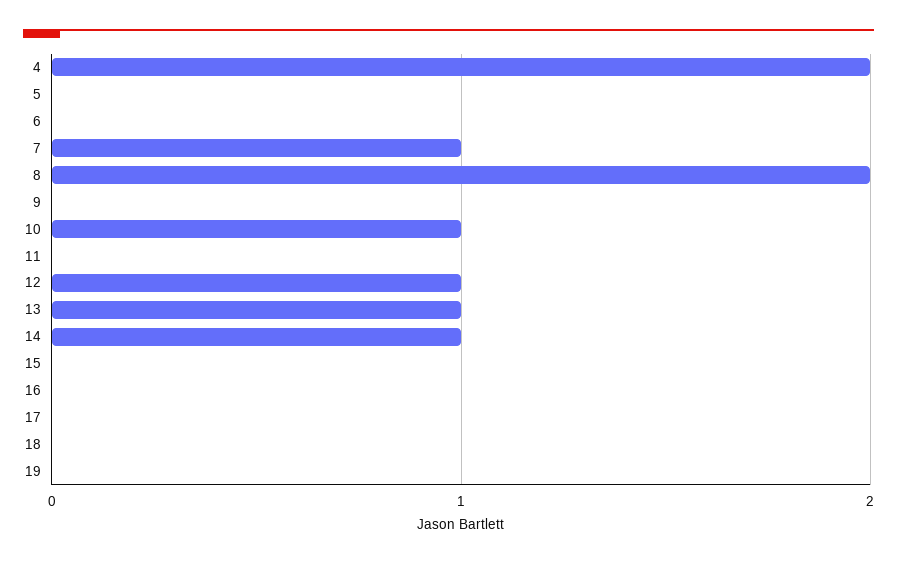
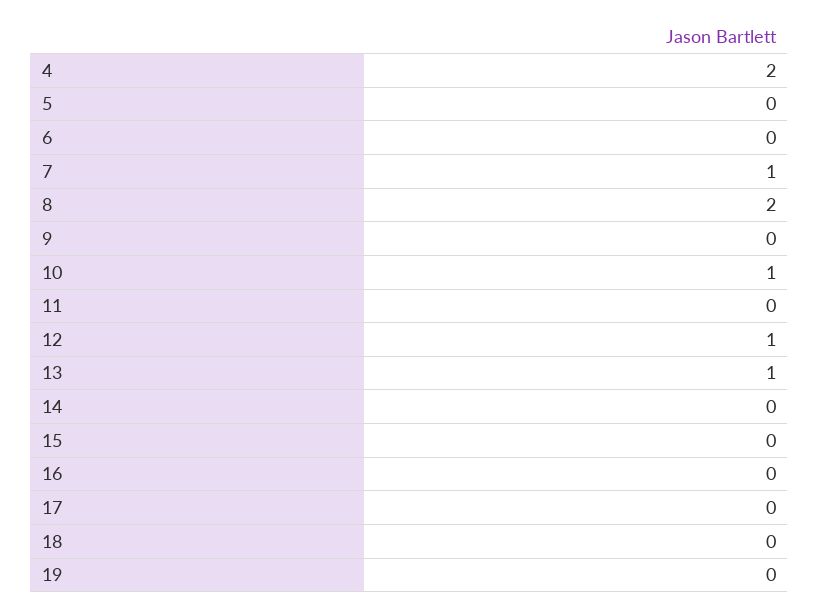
14: 1 -> 0

